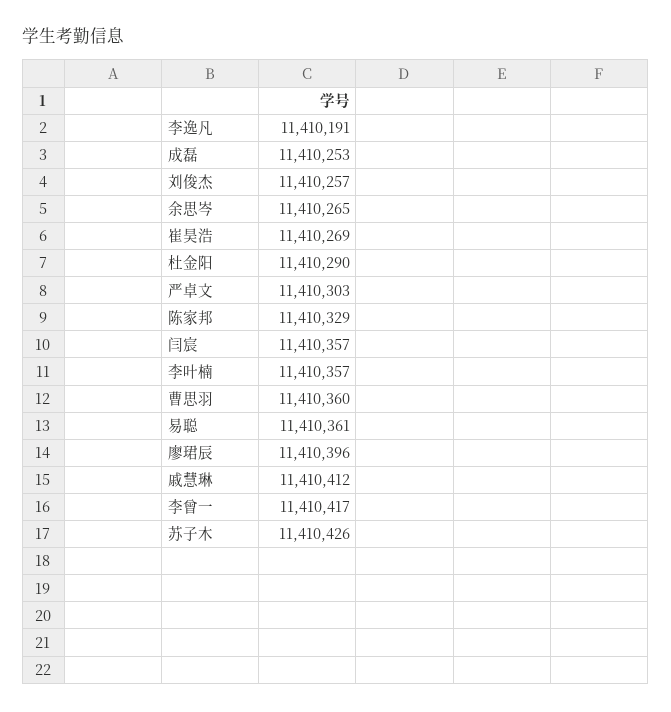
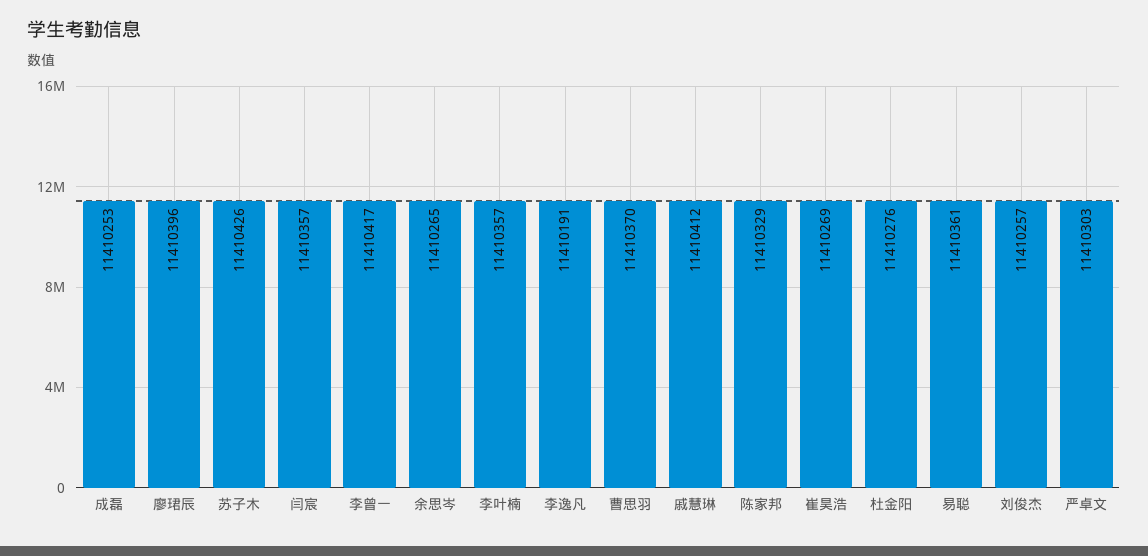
杜金阳: 11410290 -> 11410276
曹思羽: 11410360 -> 11410370

